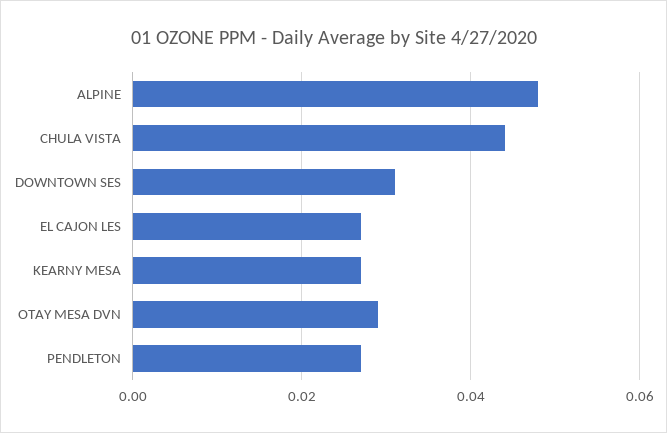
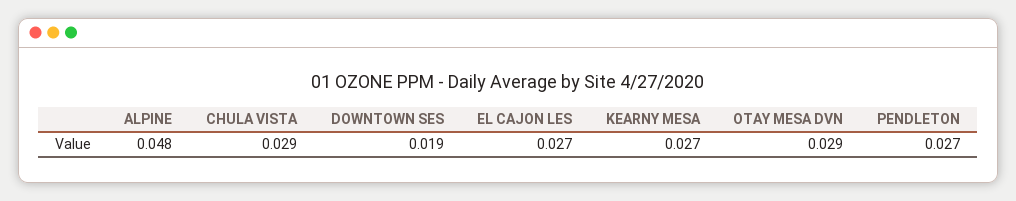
CHULA VISTA: 0.045 -> 0.029
DOWNTOWN SES: 0.03 -> 0.019

